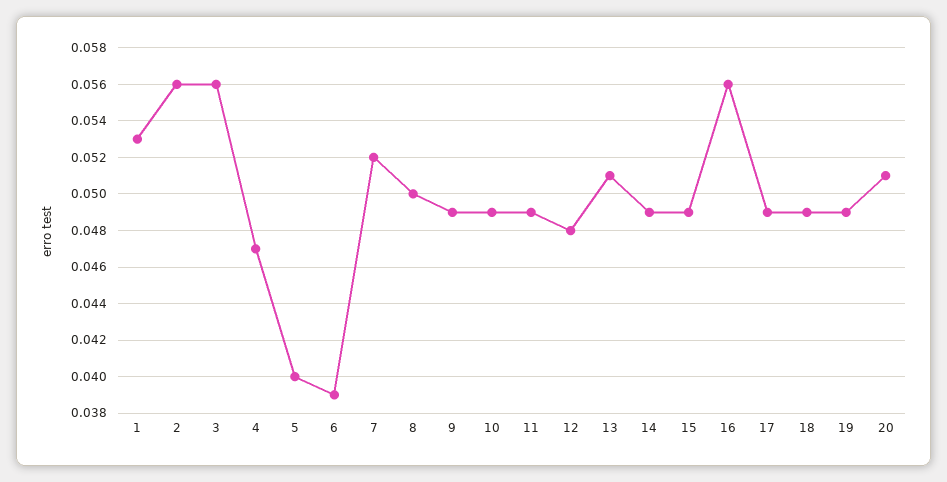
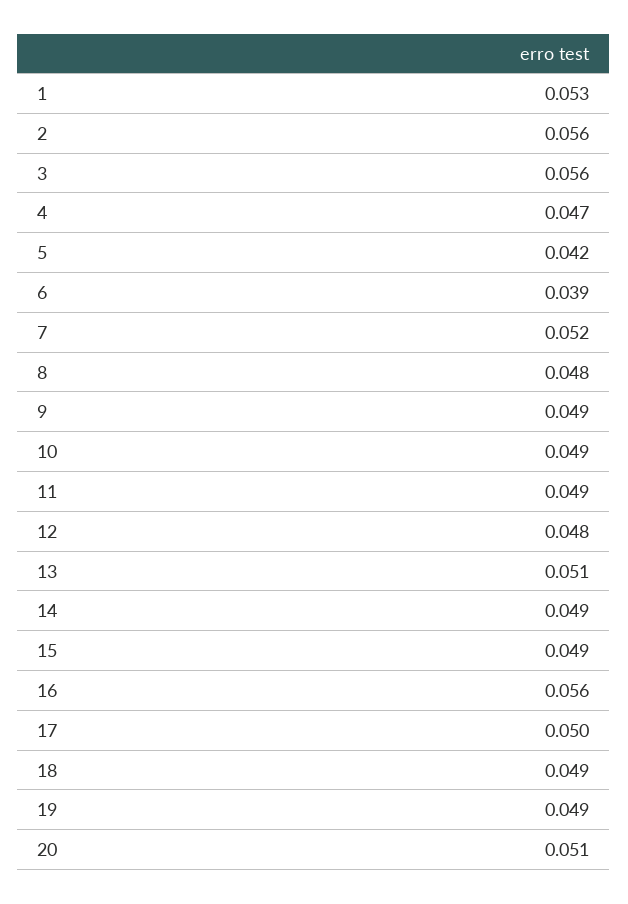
5: 0.04 -> 0.042
8: 0.05 -> 0.048
17: 0.049 -> 0.05

